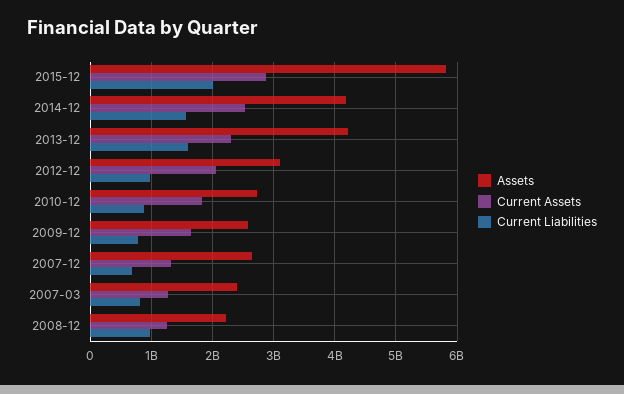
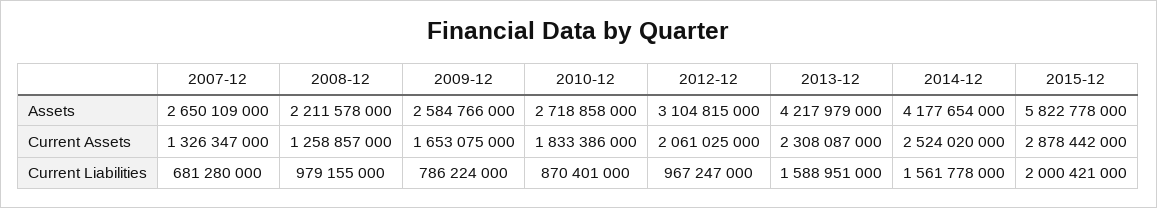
Assets, 2007-03: 2400000000 -> none
Current Assets, 2007-03: 1300000000 -> none
Current Liabilities, 2007-03: 800000000 -> none

